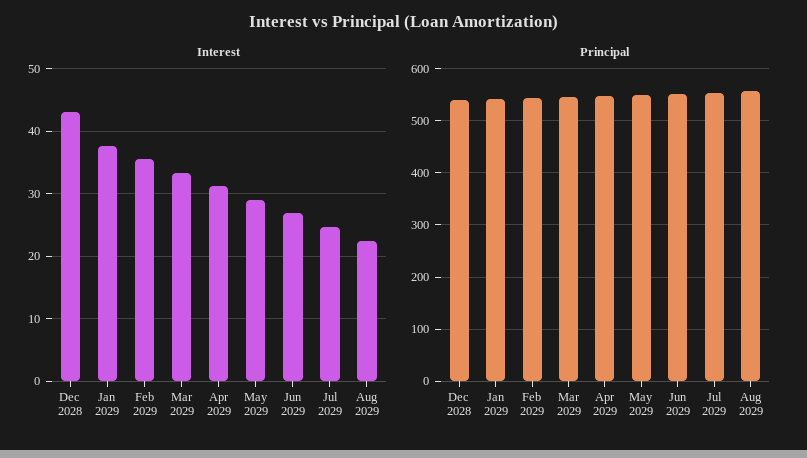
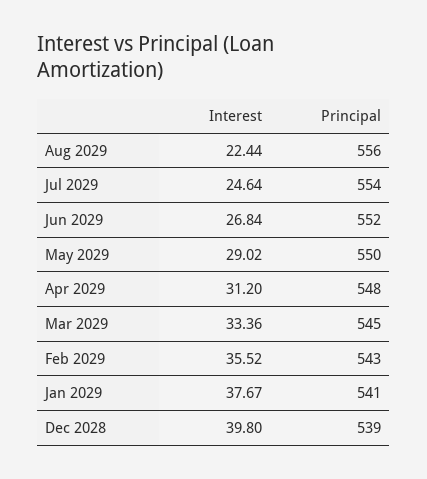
Interest, Dec 2028: 43 -> 39.8

